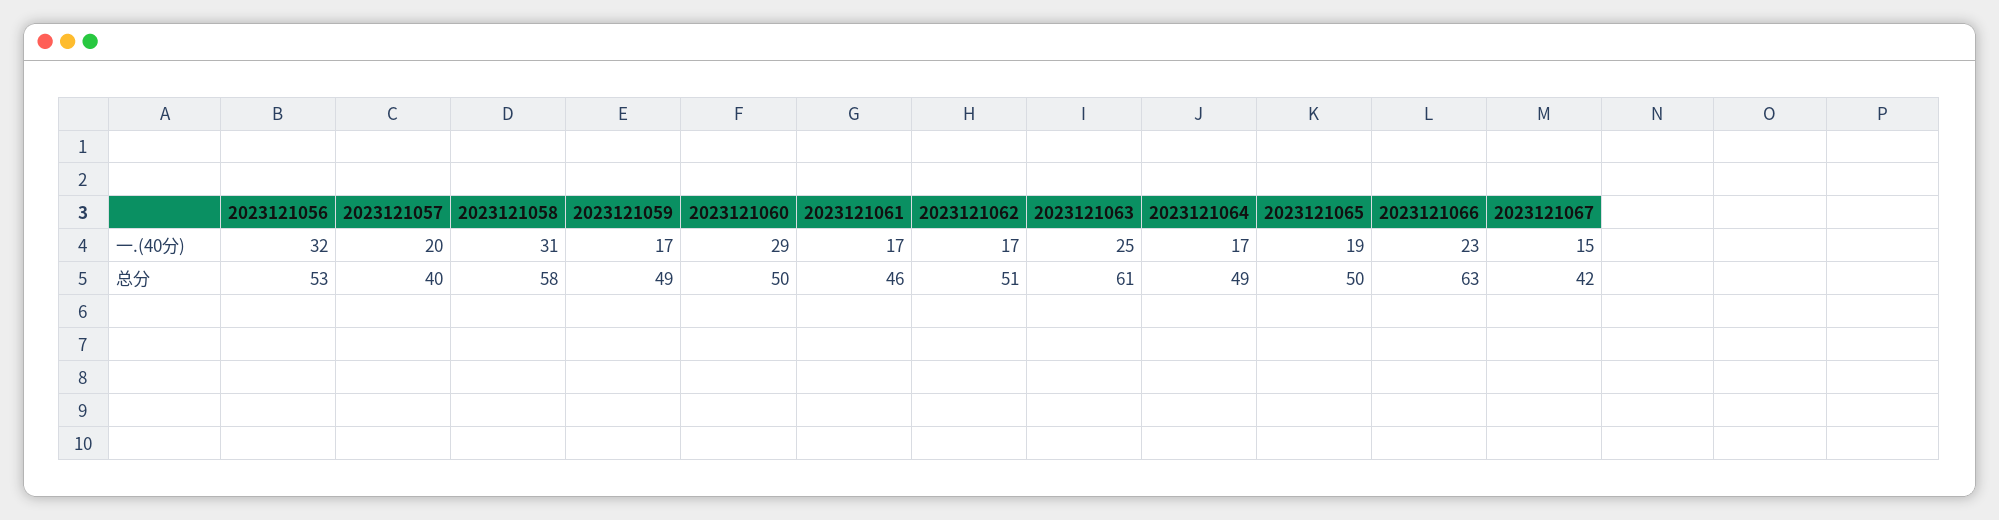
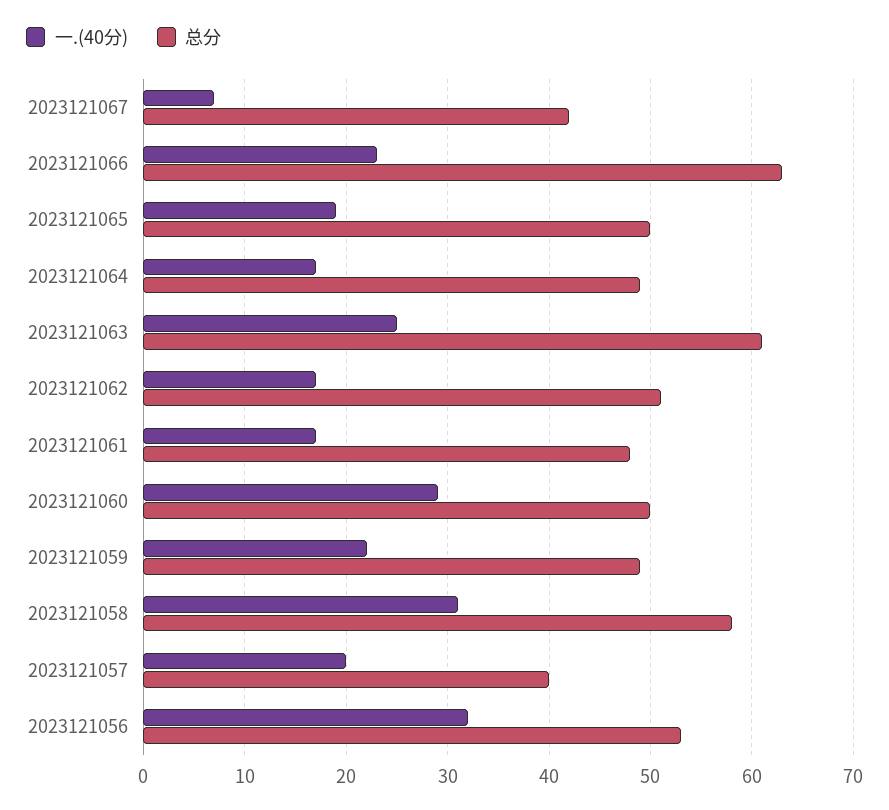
一.(40分), 2023121059: 17 -> 22
一.(40分), 2023121067: 15 -> 7
总分, 2023121061: 46 -> 48

